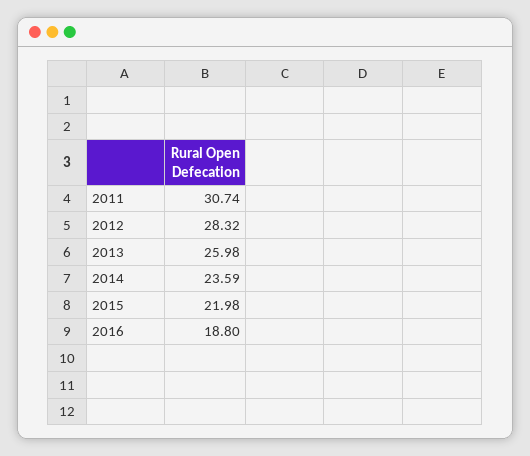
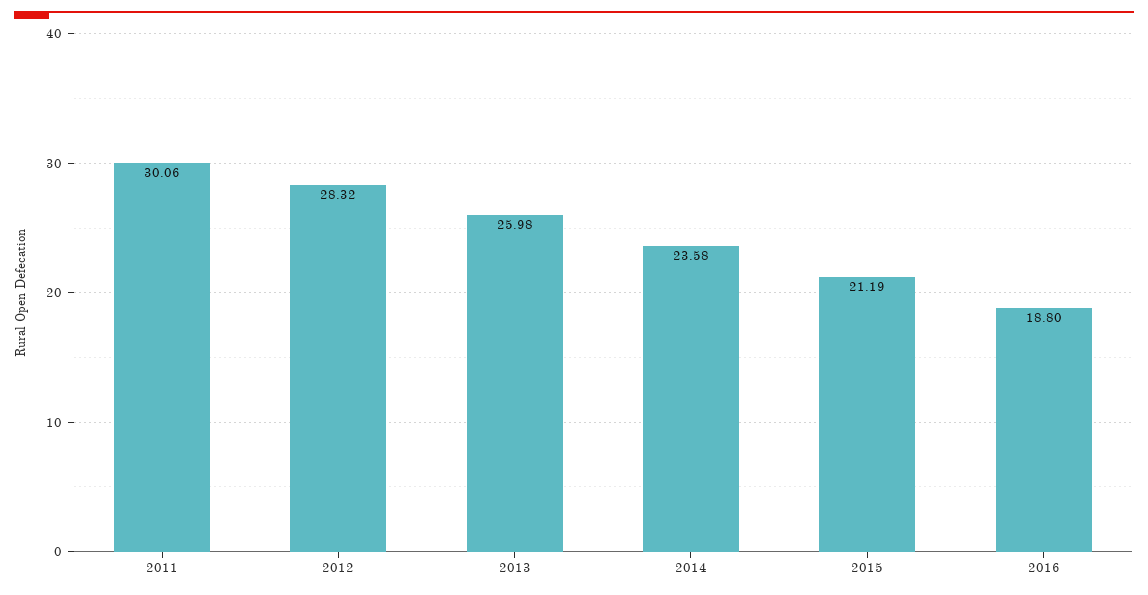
2011: 30.74 -> 30.06
2014: 23.59 -> 23.58
2015: 21.98 -> 21.19

